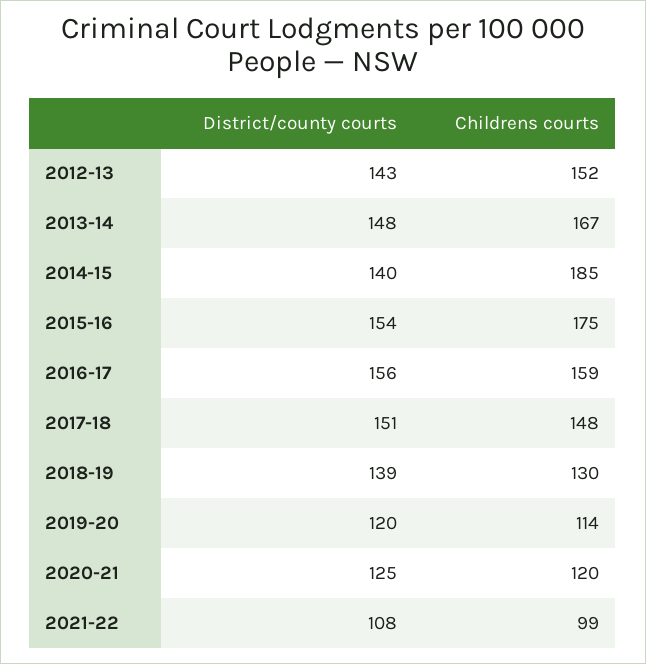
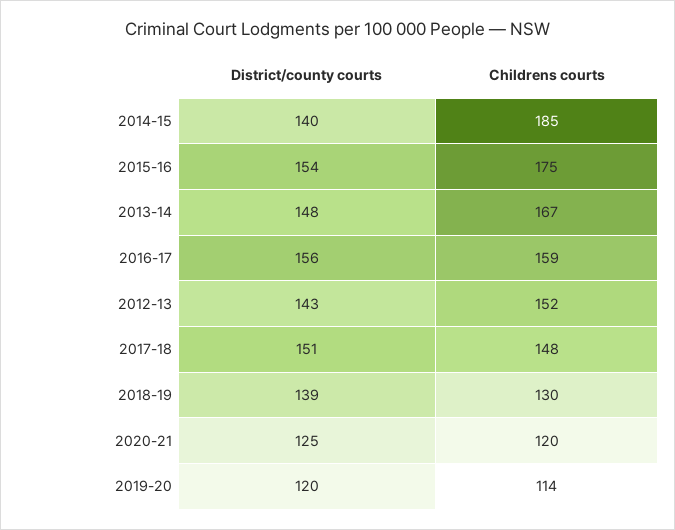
District/county courts, 2021-22: 108 -> none
Childrens courts, 2021-22: 99 -> none

